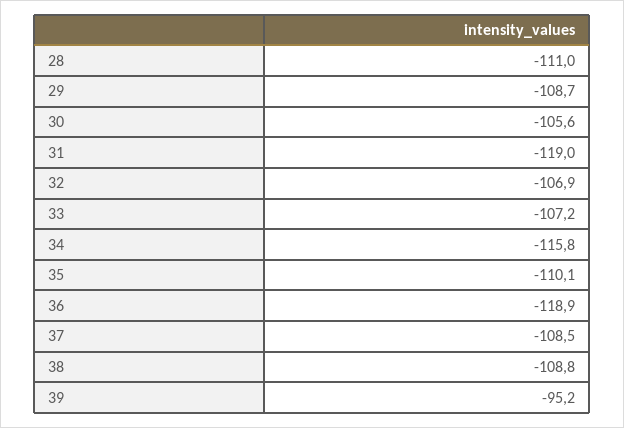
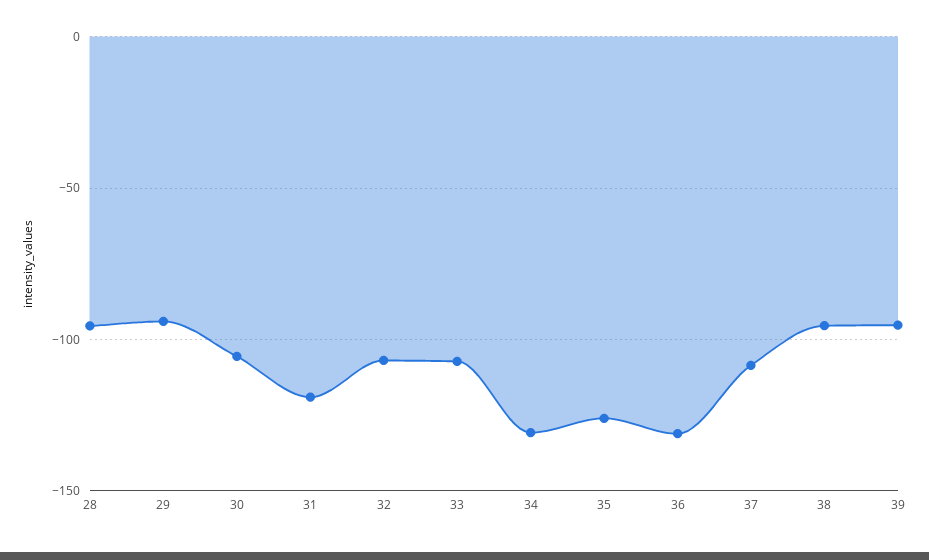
28: -111 -> -95
29: -108.7 -> -95
34: -115.8 -> -130
35: -110.1 -> -125
36: -118.9 -> -130
38: -108.8 -> -95

